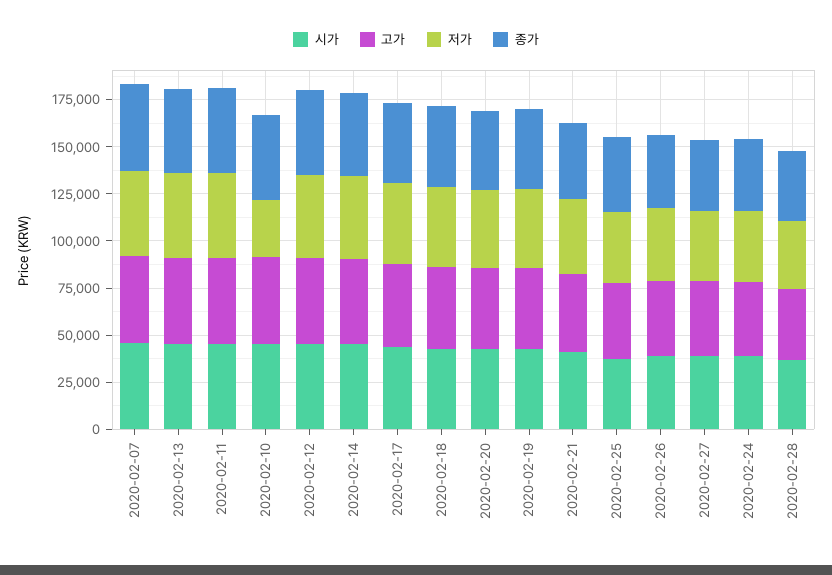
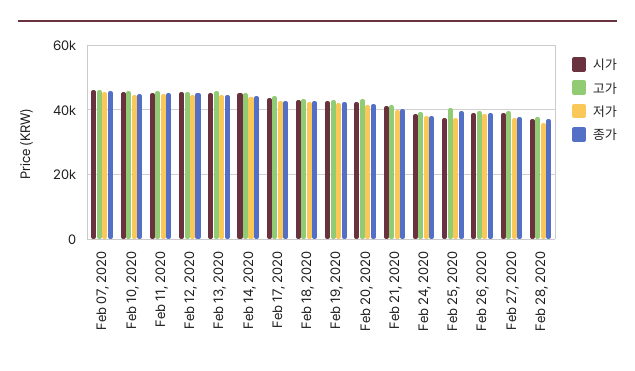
저가, 2020-02-10: 30000 -> 44000

